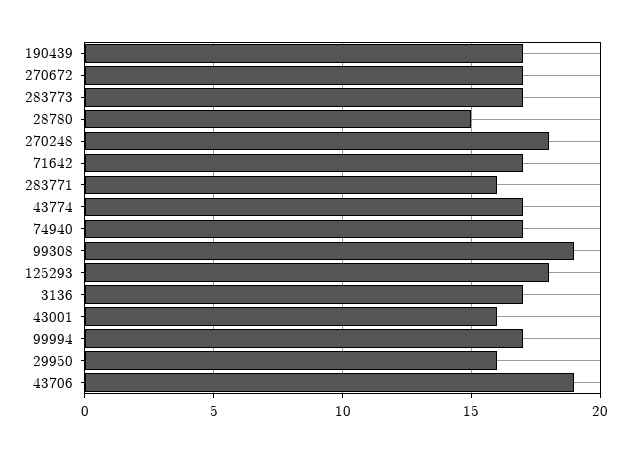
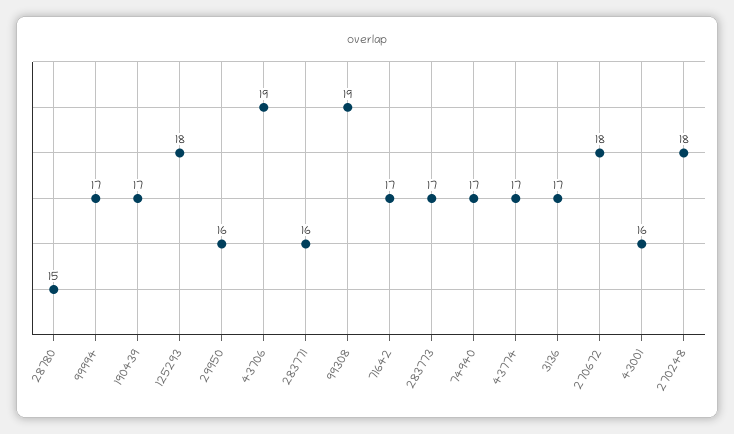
270672: 17 -> 18

